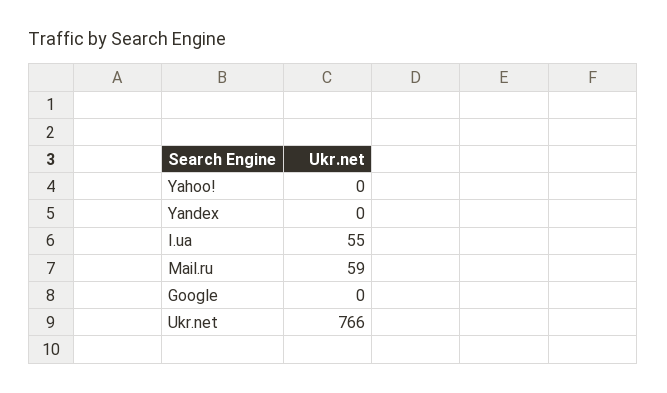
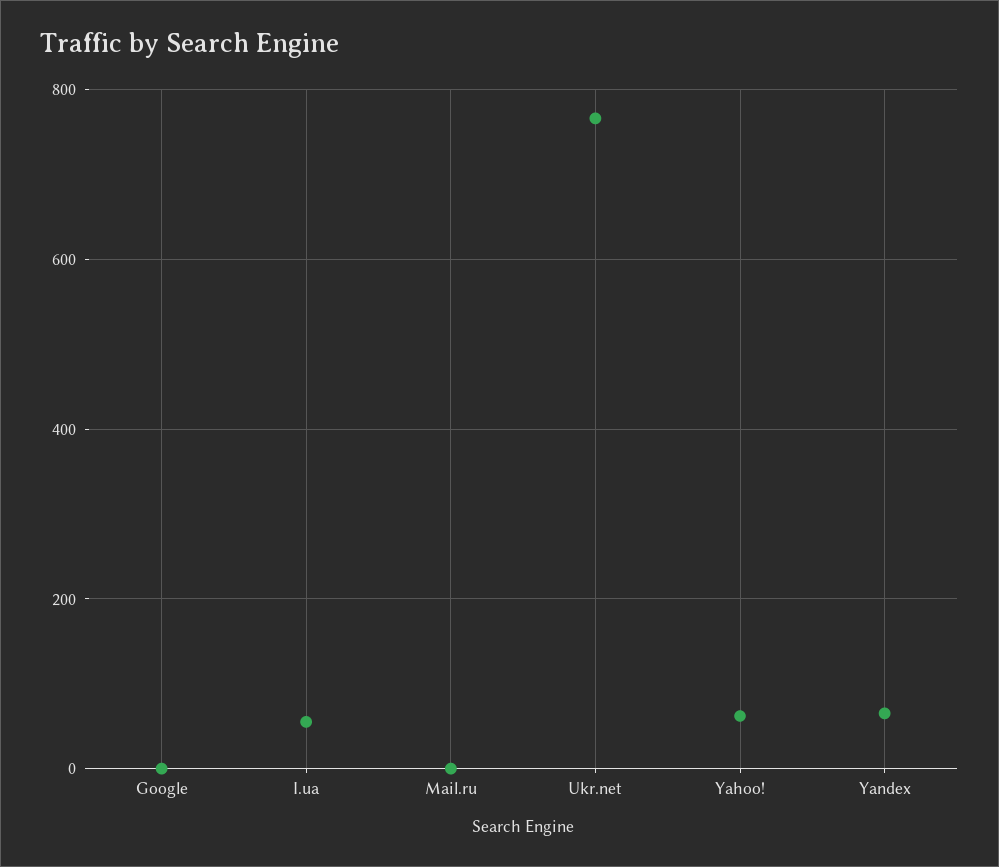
Yahoo!: 0 -> 60
Yandex: 0 -> 60
Mail.ru: 59 -> 0

